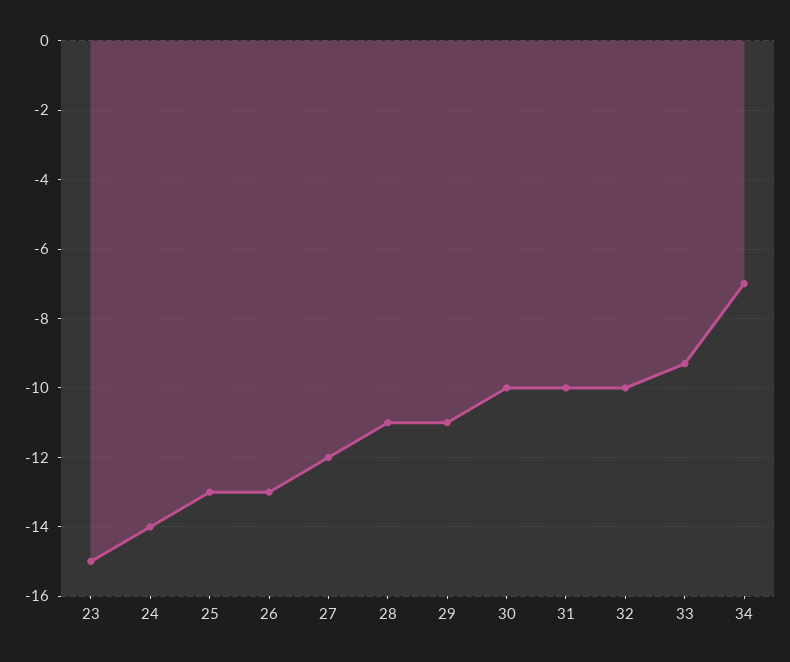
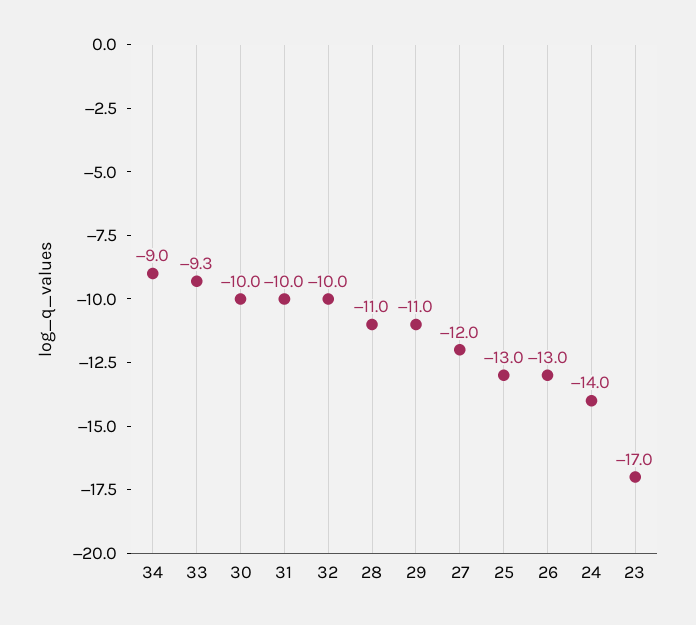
23: -15 -> -17
34: -7 -> -9

